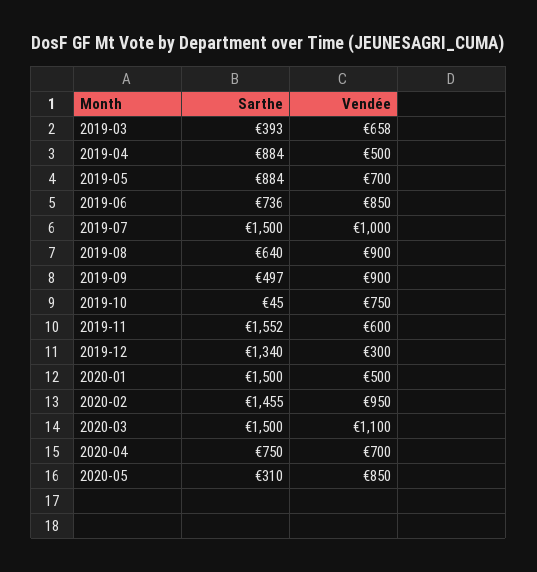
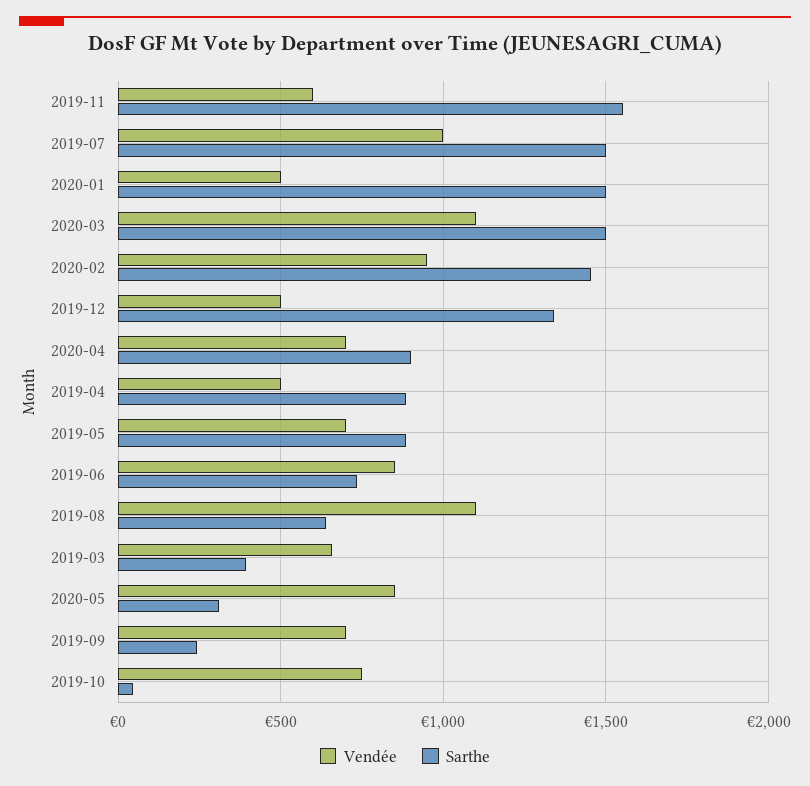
Vendée, 2019-08: 900 -> 1100
Sarthe, 2019-09: 497 -> 250
Vendée, 2019-09: 900 -> 700
Vendée, 2019-12: 300 -> 500
Sarthe, 2020-04: 750 -> 900

